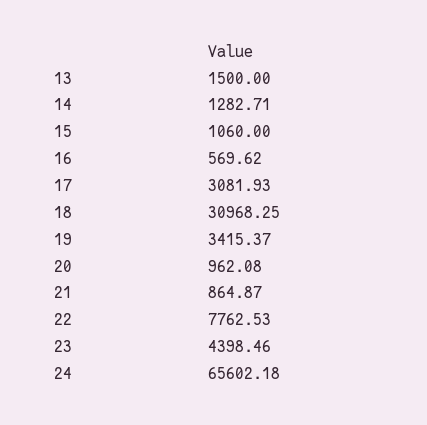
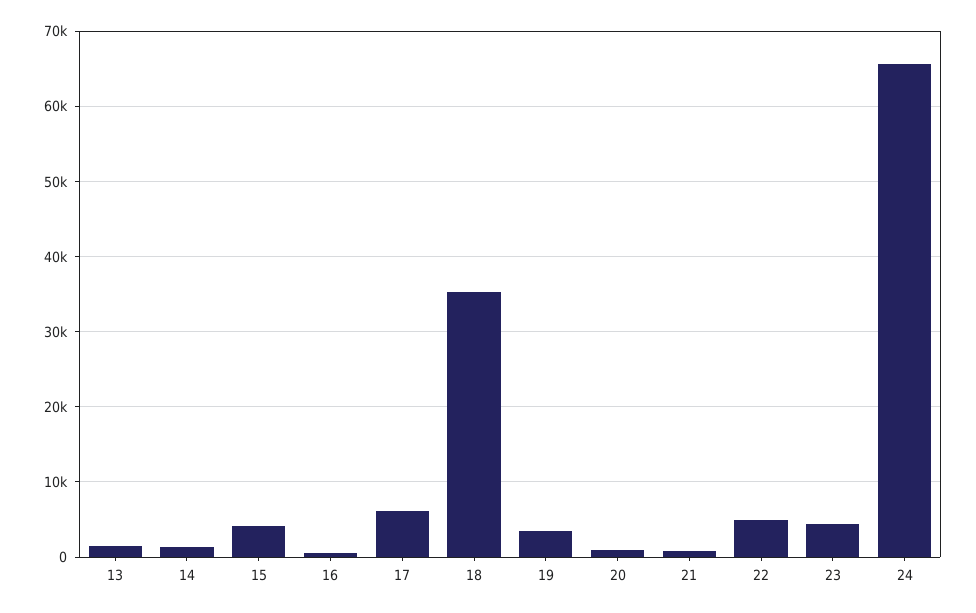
15: 1060 -> 4000
17: 3081.93 -> 6000
18: 30968.25 -> 35000
22: 7762.53 -> 5000

